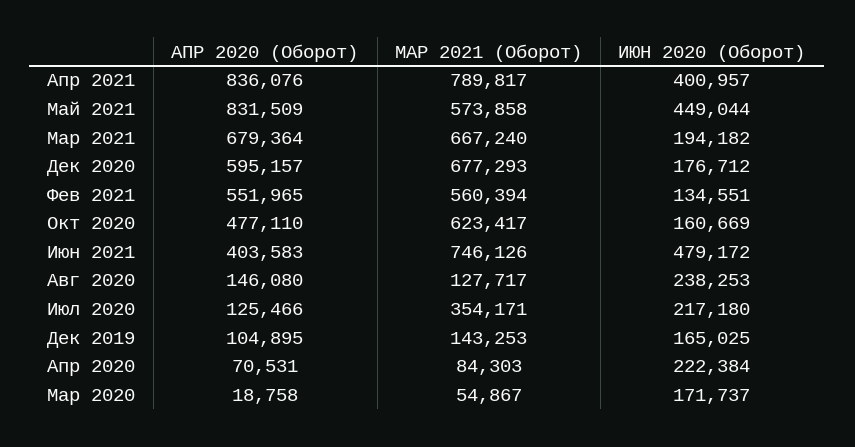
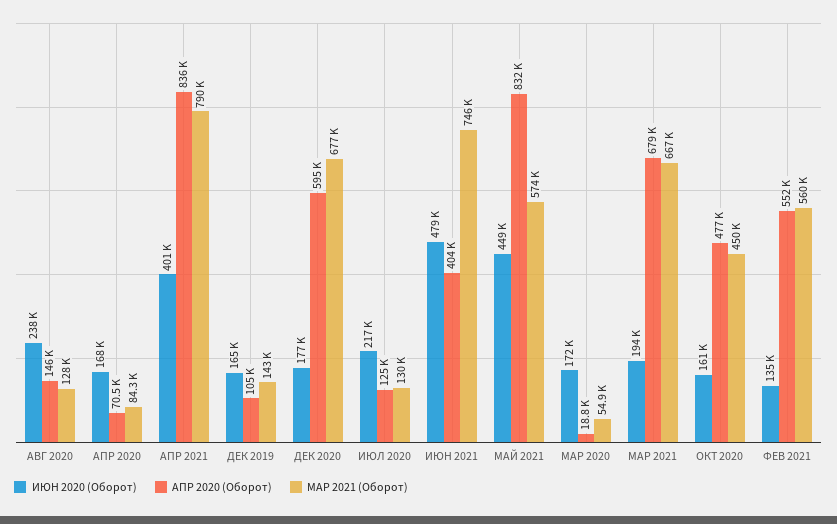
МАР 2021 (Оборот), Окт 2020: 623417 -> 450000
МАР 2021 (Оборот), Июл 2020: 354171 -> 130000
ИЮН 2020 (Оборот), Апр 2020: 222384 -> 168000

